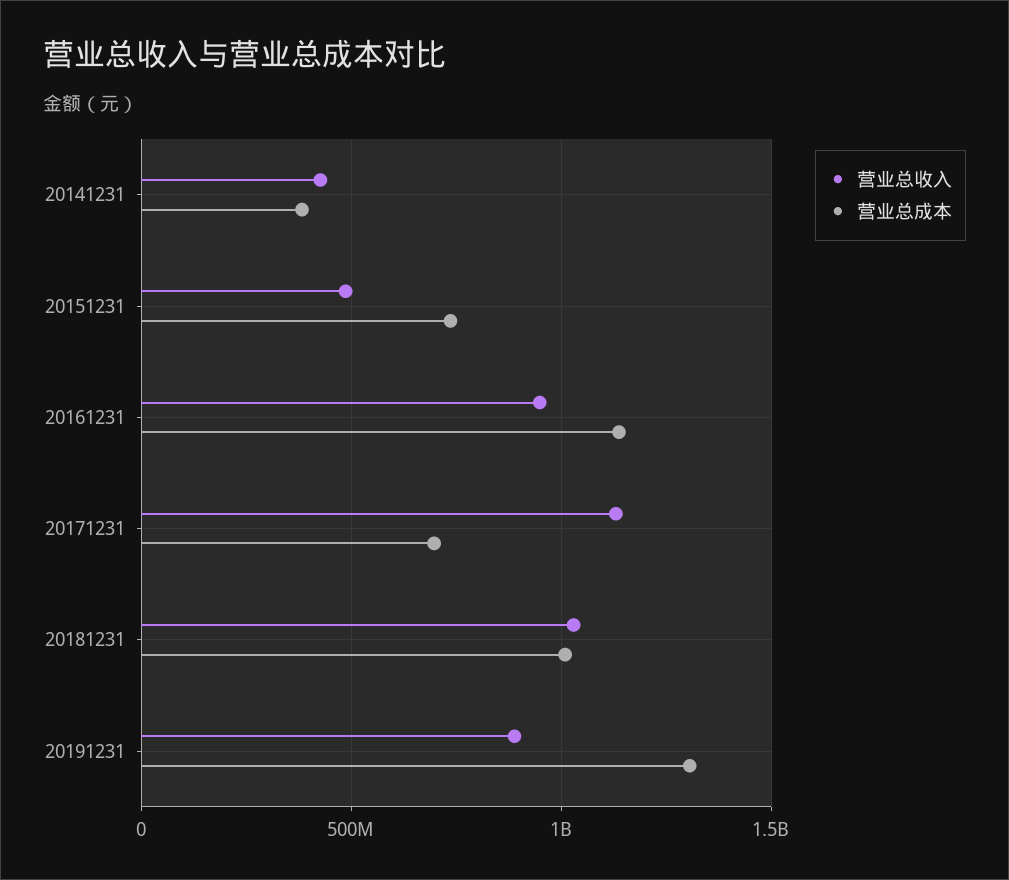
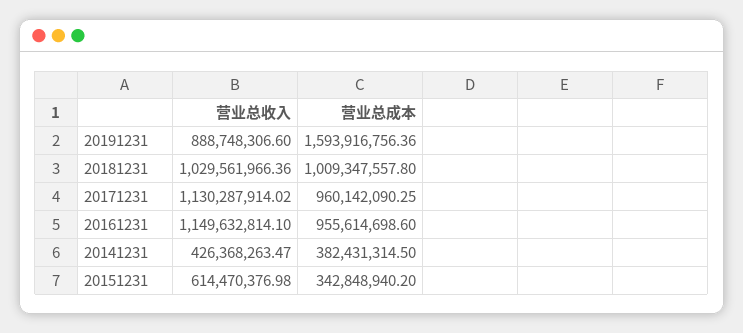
营业总收入, 20151231: 500000000 -> 614470376.98
营业总成本, 20151231: 750000000 -> 342848940.2
营业总收入, 20161231: 950000000 -> 1149632814.1
营业总成本, 20161231: 1150000000 -> 955614698.6
营业总成本, 20171231: 700000000 -> 960142090.25
营业总成本, 20191231: 1300000000 -> 1593916756.36

